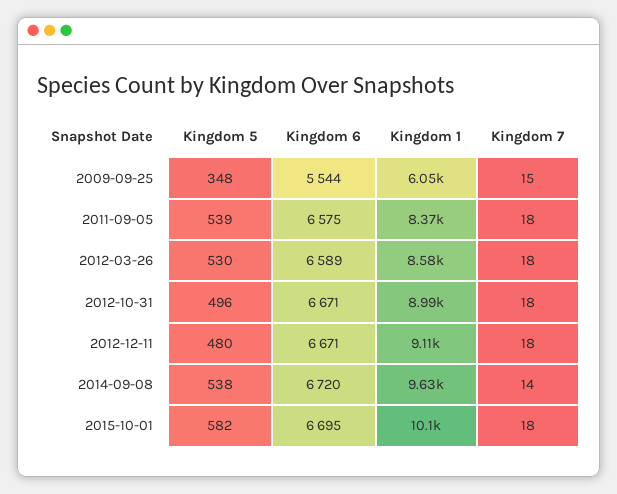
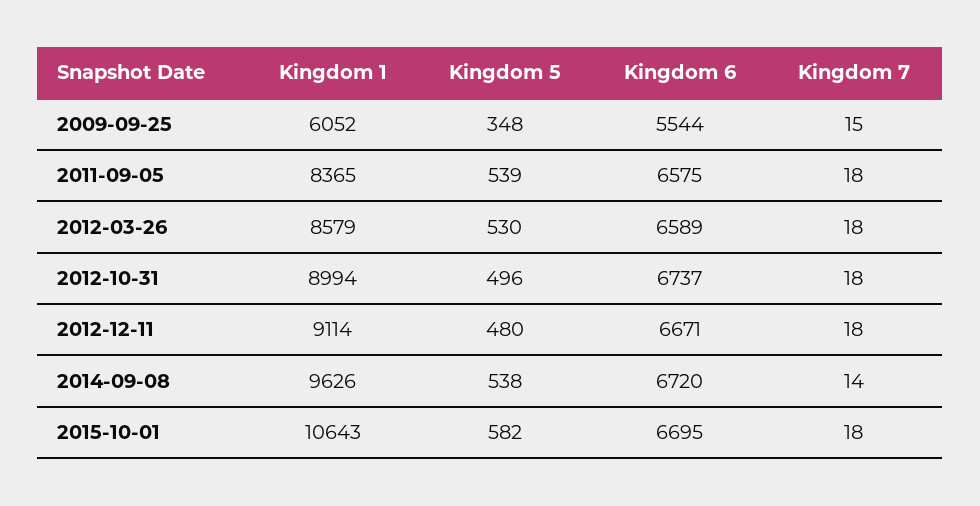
Kingdom 6, 2012-10-31: 6671 -> 6737
Kingdom 1, 2015-10-01: 10100 -> 10643

